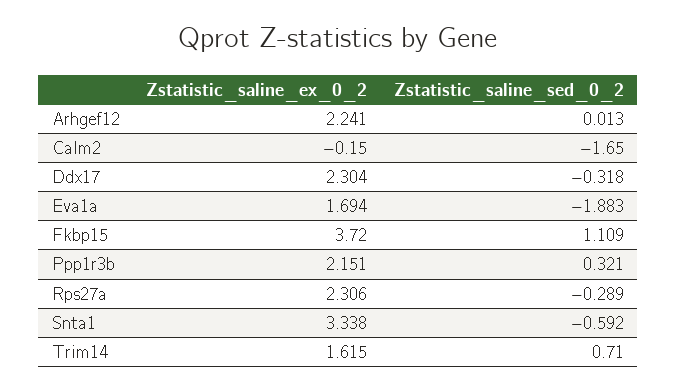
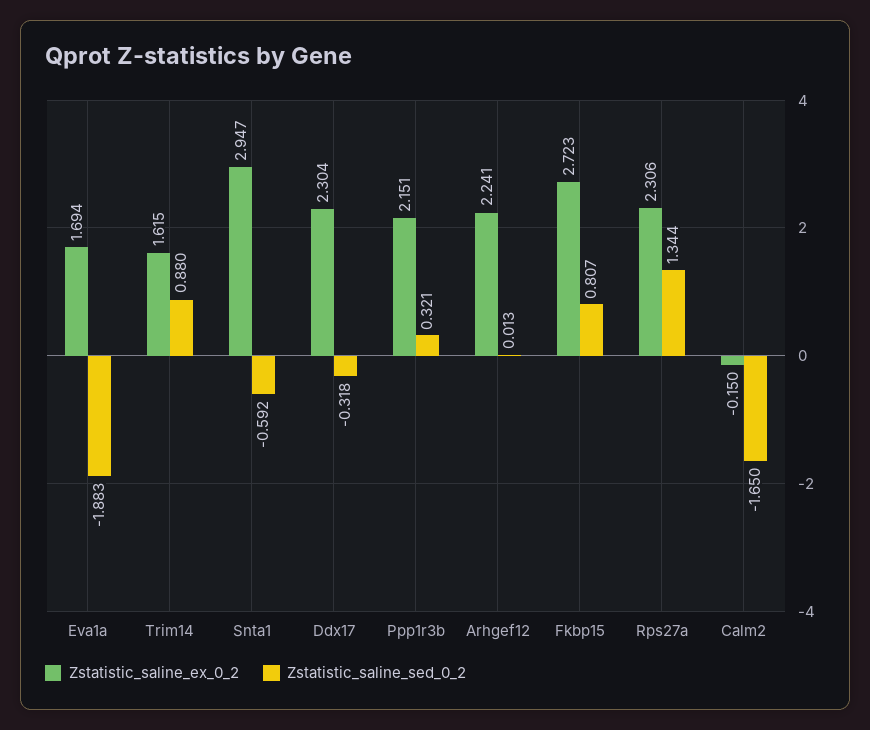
Zstatistic_saline_ex_0_2, Fkbp15: 3.72 -> 2.723
Zstatistic_saline_sed_0_2, Fkbp15: 1.109 -> 0.807
Zstatistic_saline_sed_0_2, Rps27a: -0.289 -> 1.344
Zstatistic_saline_ex_0_2, Snta1: 3.338 -> 2.947
Zstatistic_saline_sed_0_2, Trim14: 0.71 -> 0.88

